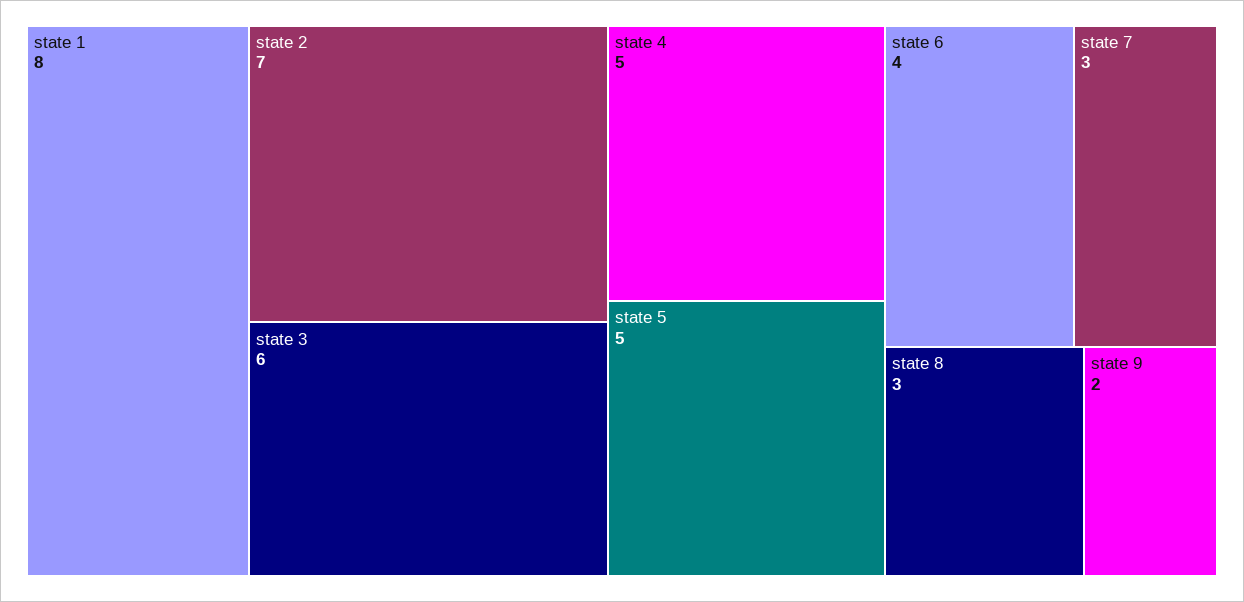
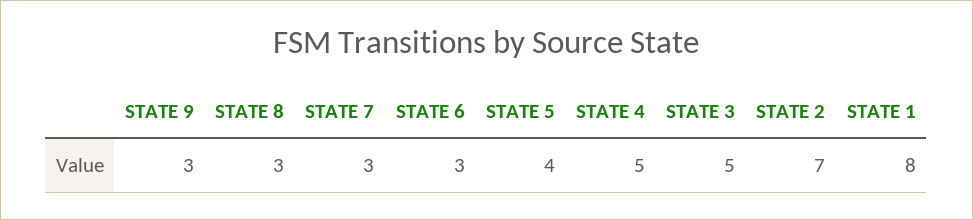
state 3: 6 -> 5
state 5: 5 -> 4
state 6: 4 -> 3
state 9: 2 -> 3

